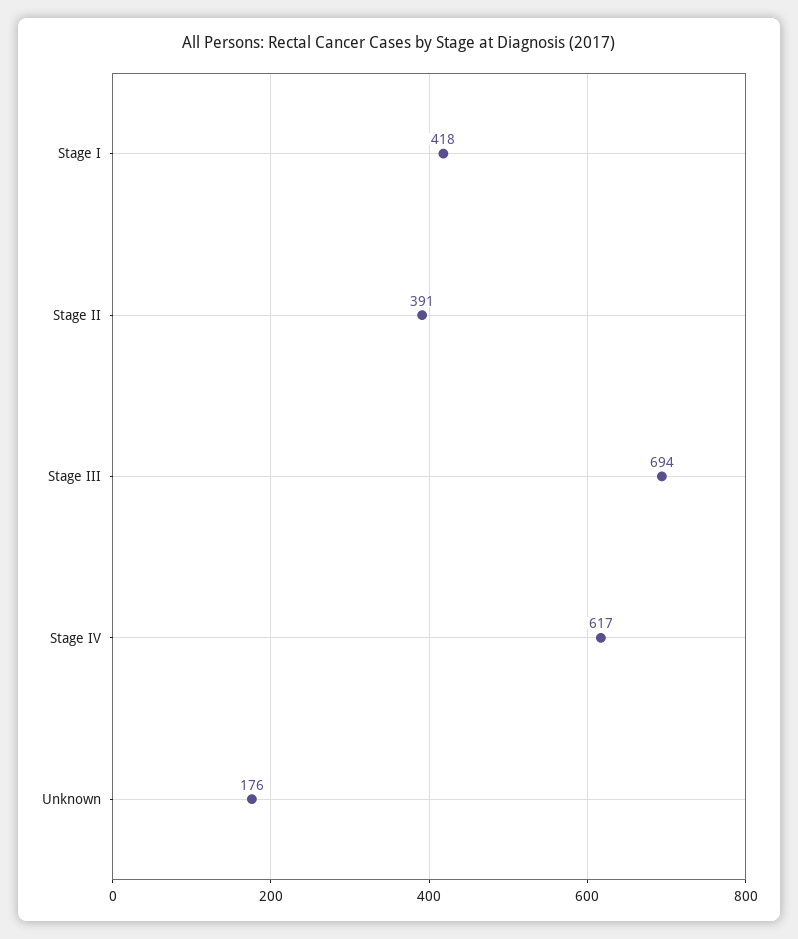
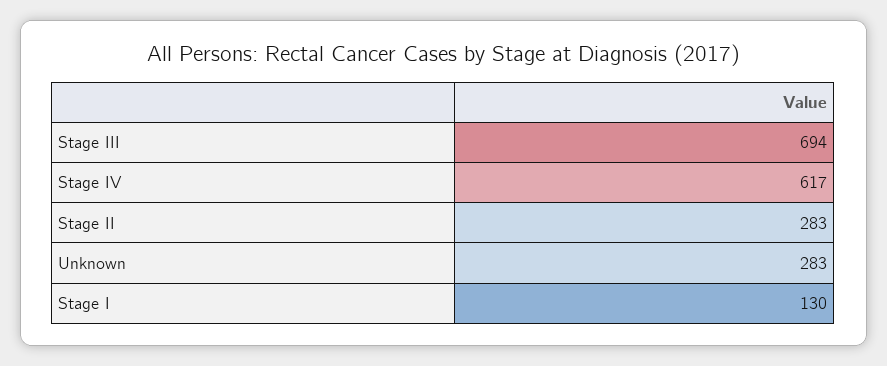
Stage I: 418 -> 130
Stage II: 391 -> 283
Unknown: 176 -> 283

